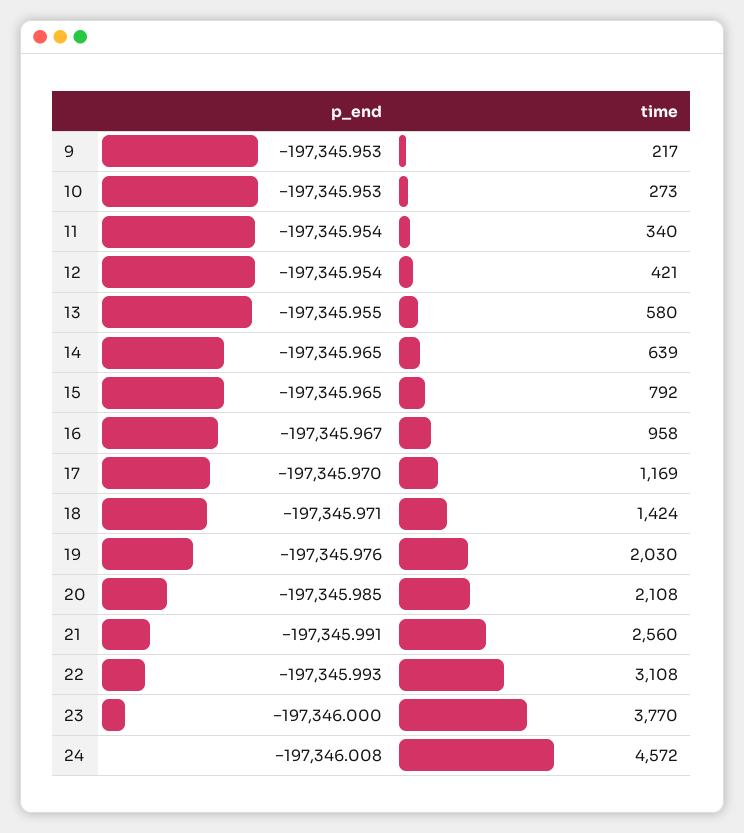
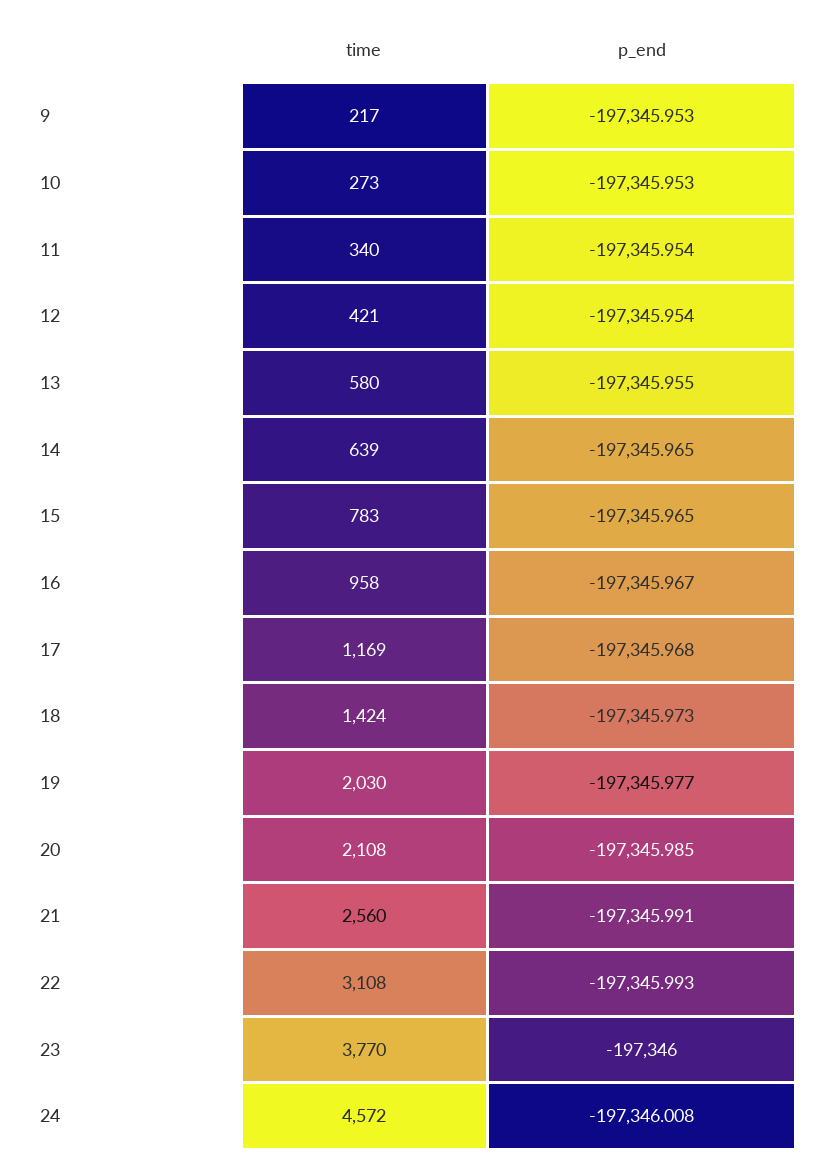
time, 15: 792 -> 783
p_end, 17: -197345.97 -> -197345.968
p_end, 18: -197345.971 -> -197345.973
p_end, 19: -197345.976 -> -197345.977

